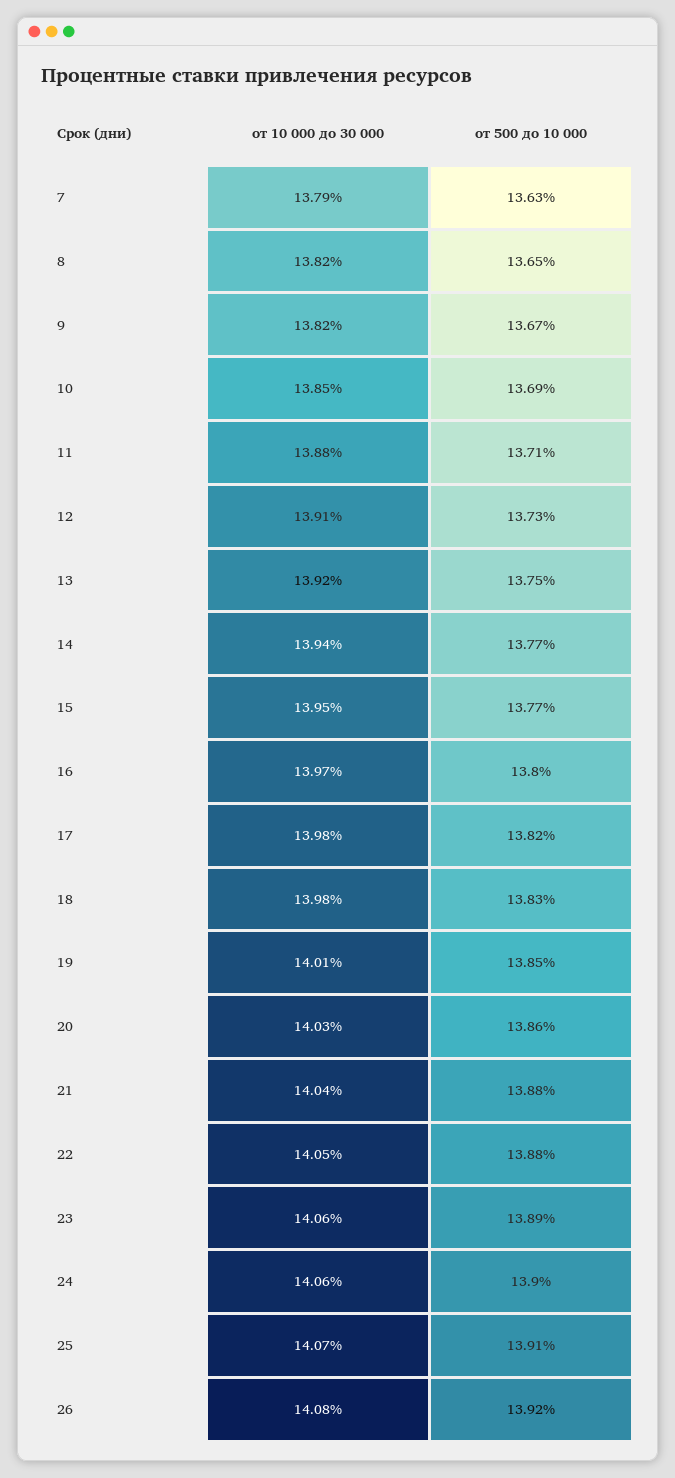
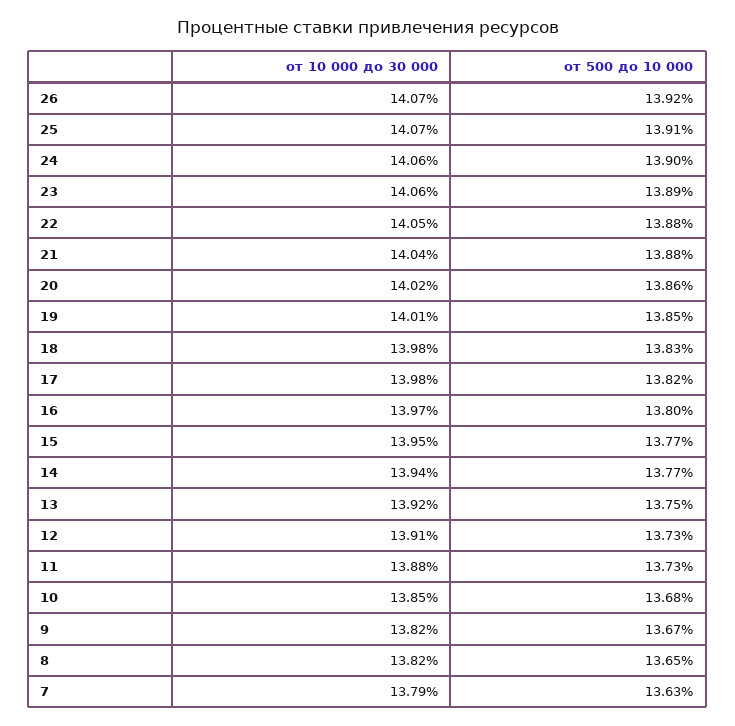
от 500 до 10 000, 10: 13.69 -> 13.68
от 500 до 10 000, 11: 13.71 -> 13.73
от 10 000 до 30 000, 20: 14.03 -> 14.02
от 10 000 до 30 000, 26: 14.08 -> 14.07

